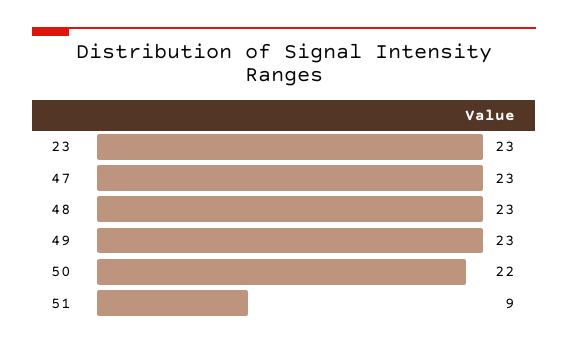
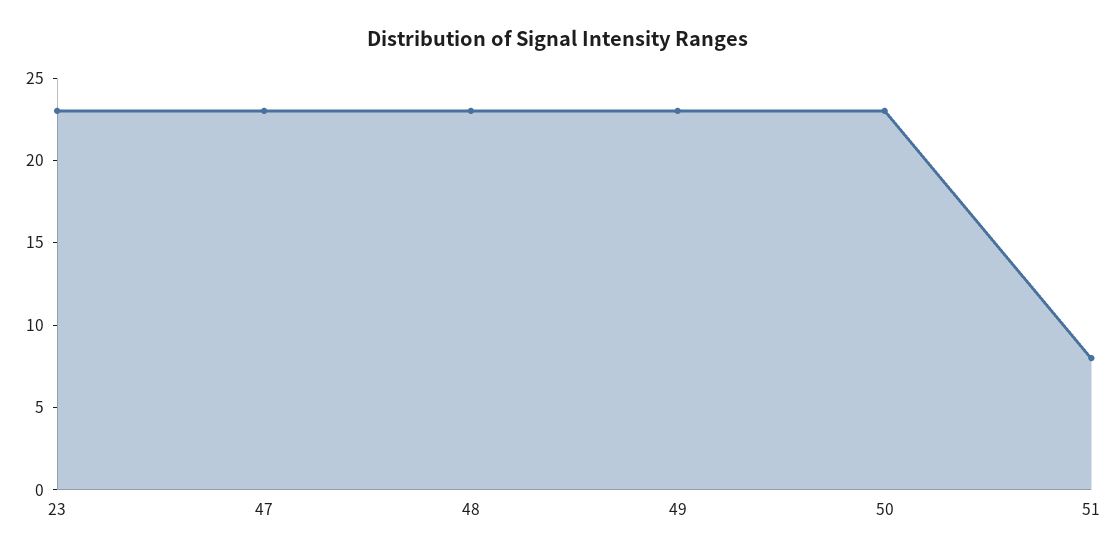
50: 22 -> 23
51: 9 -> 8

